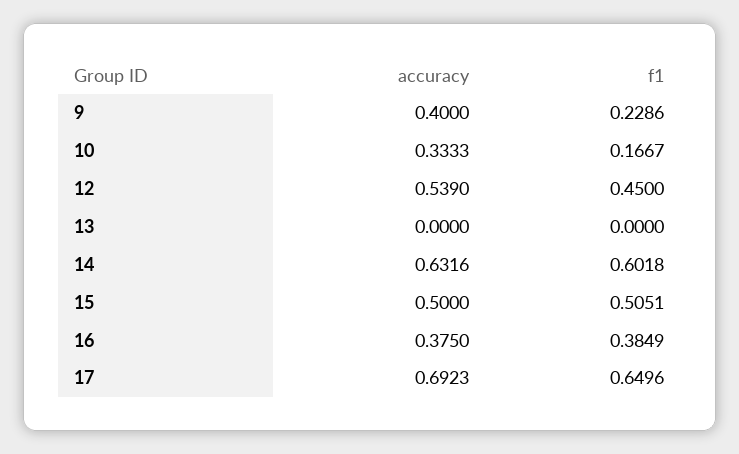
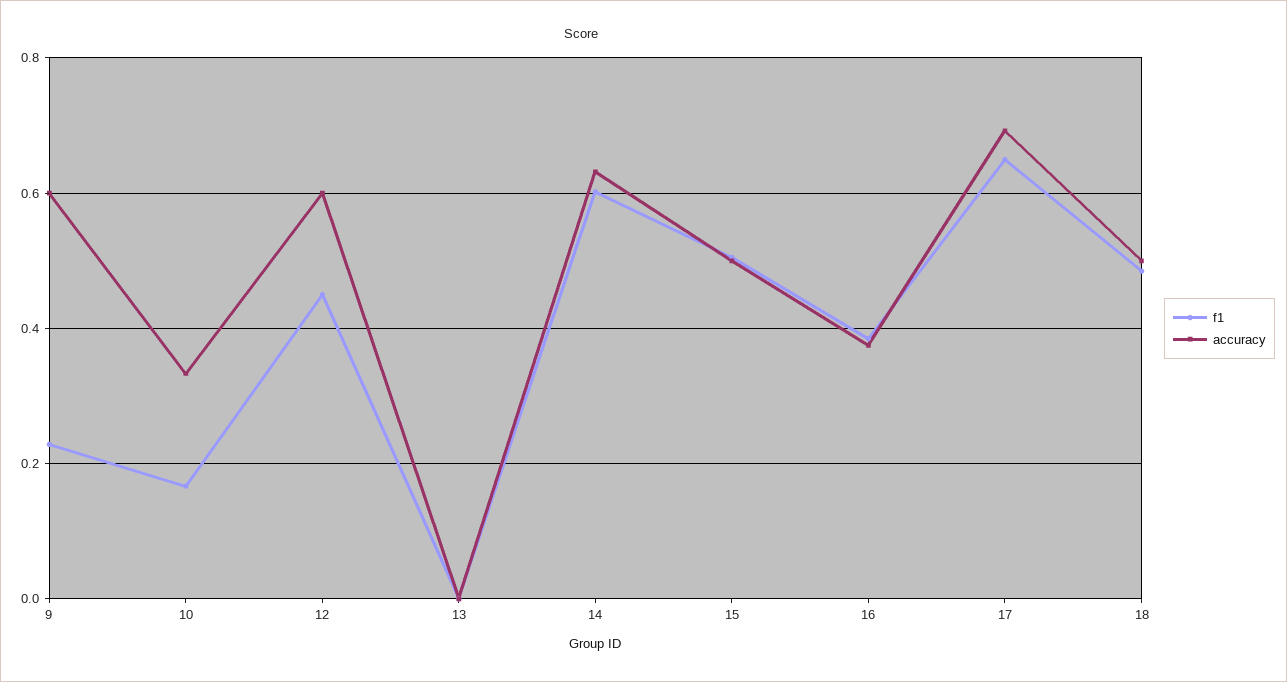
accuracy, 9: 0.4 -> 0.6
accuracy, 12: 0.539 -> 0.6
f1, 18: none -> 0.48
accuracy, 18: none -> 0.5

